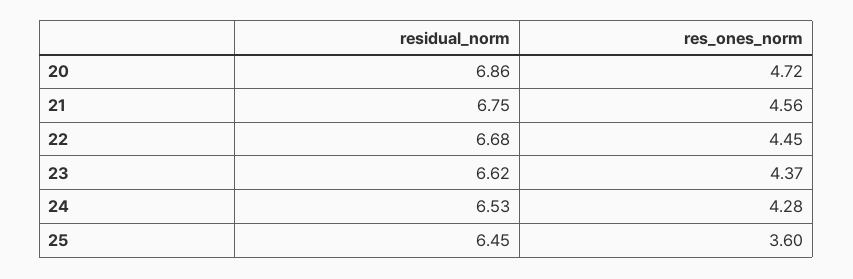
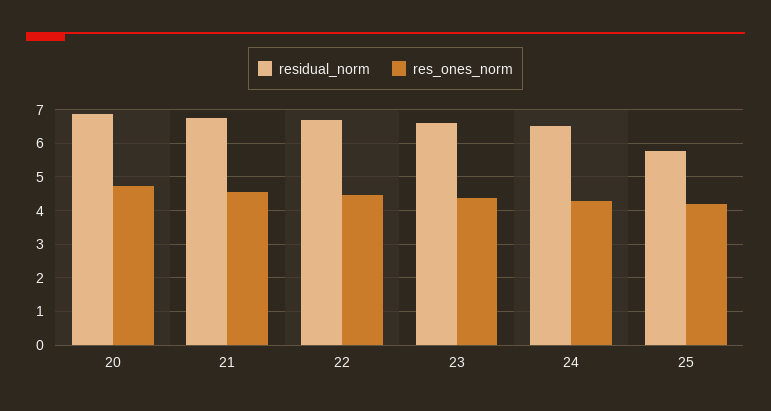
residual_norm, 25: 6.45 -> 5.8
res_ones_norm, 25: 3.6 -> 4.2

